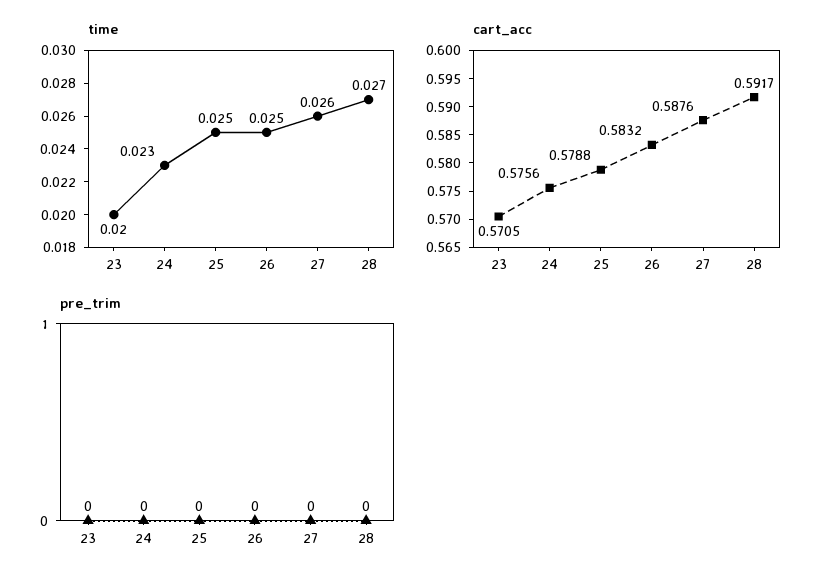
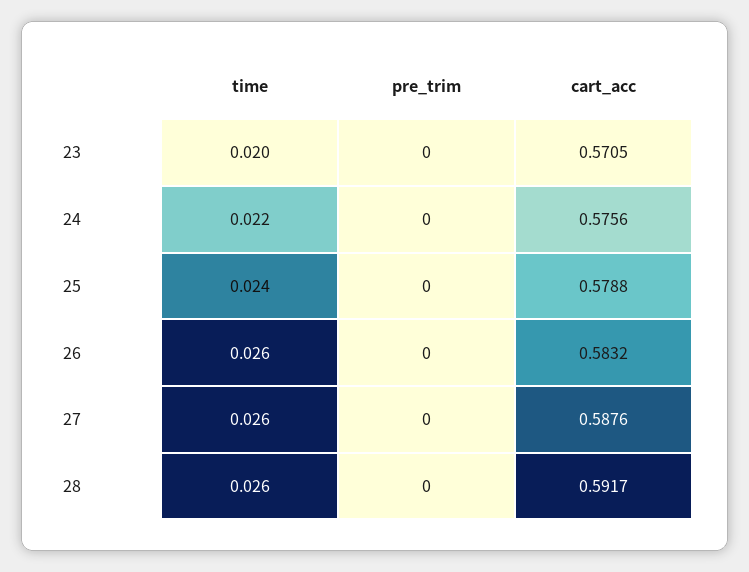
time, 24: 0.023 -> 0.022
time, 25: 0.025 -> 0.024
time, 26: 0.025 -> 0.026
time, 28: 0.027 -> 0.026

